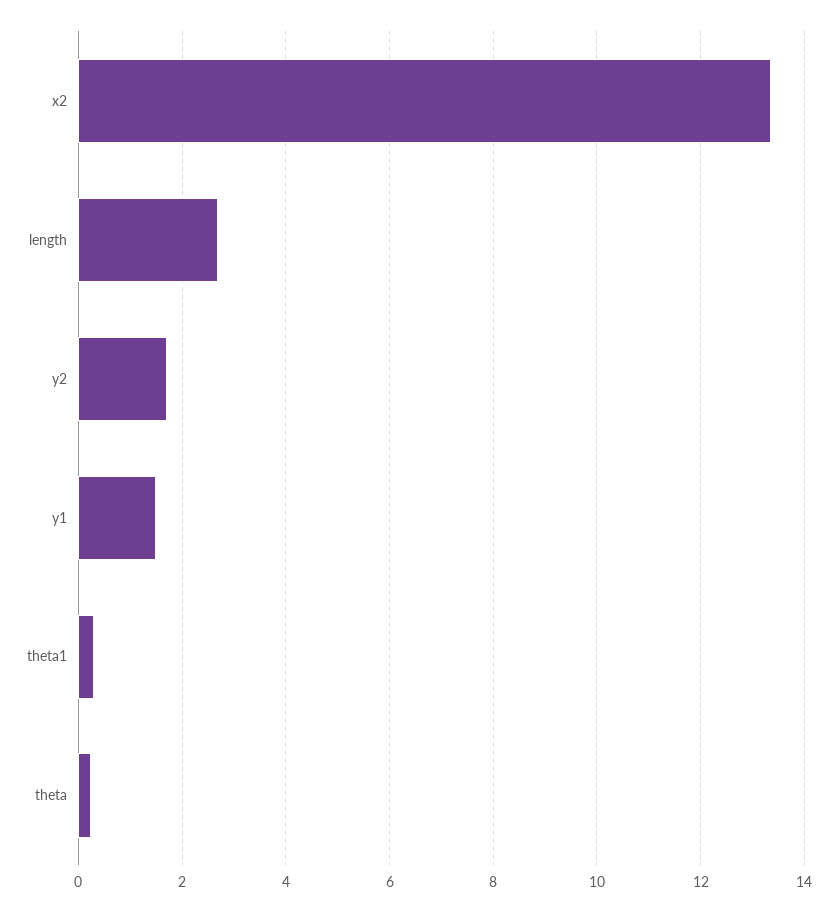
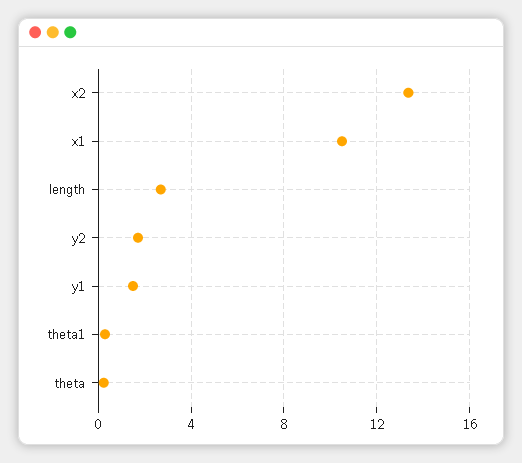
x1: none -> 10.5

